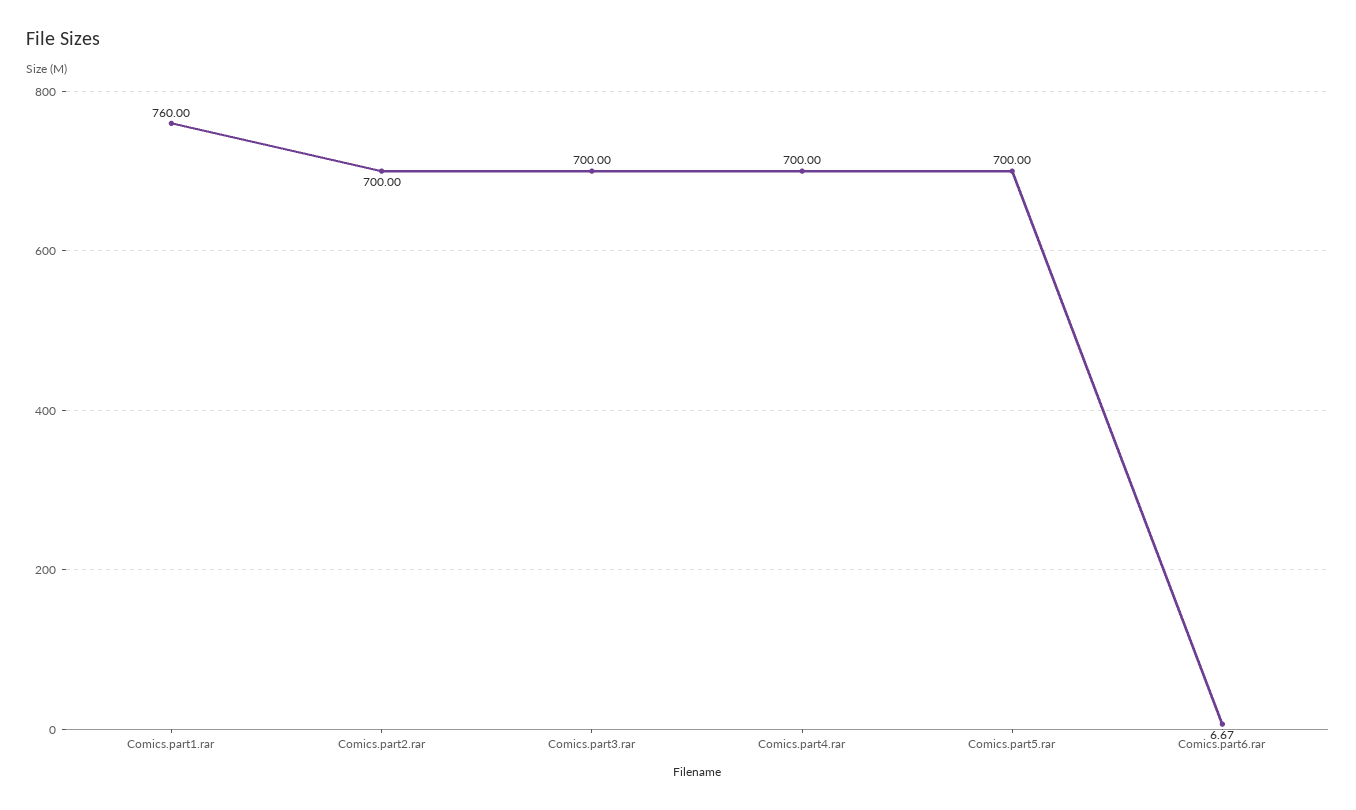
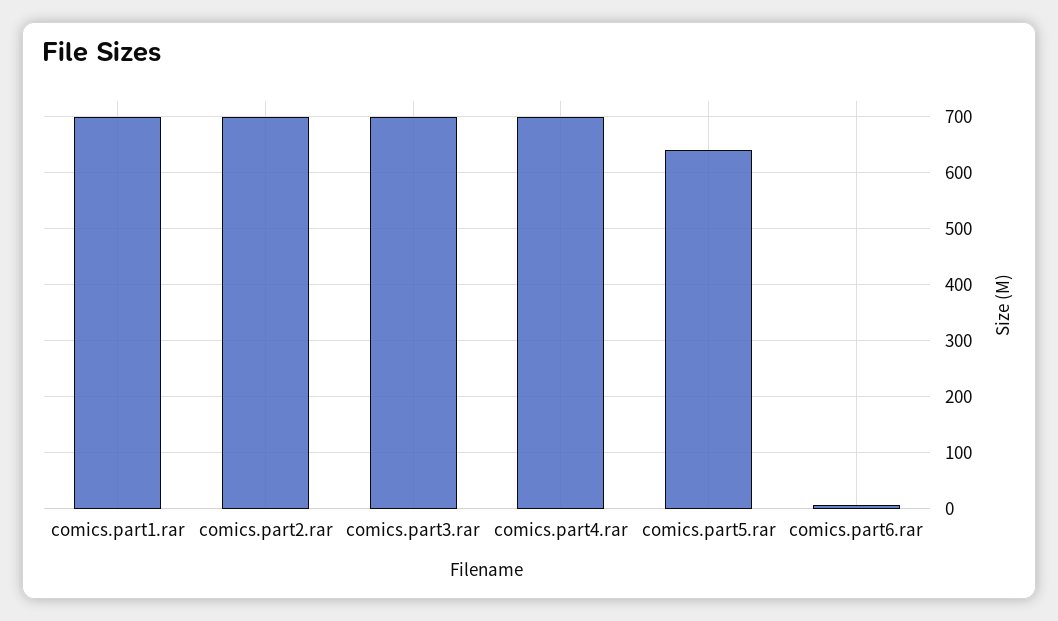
Comics.part1.rar: 760 -> 700
Comics.part5.rar: 700 -> 640

